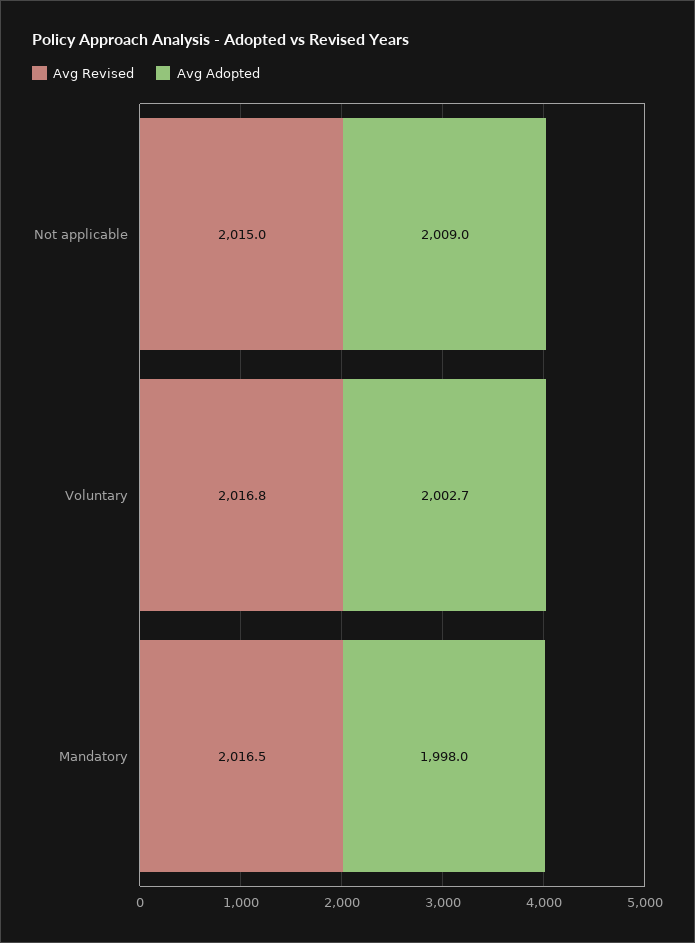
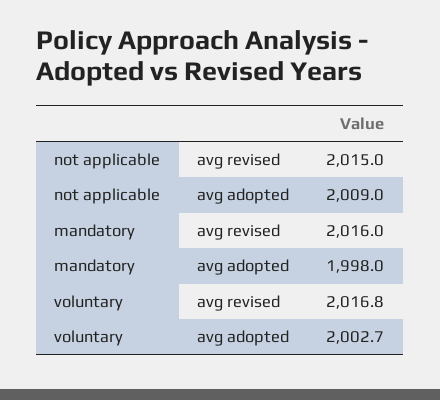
Avg Revised, Mandatory: 2016.5 -> 2016

